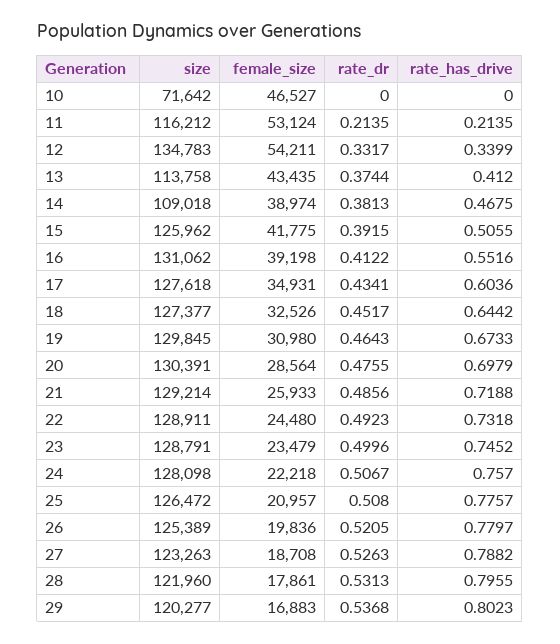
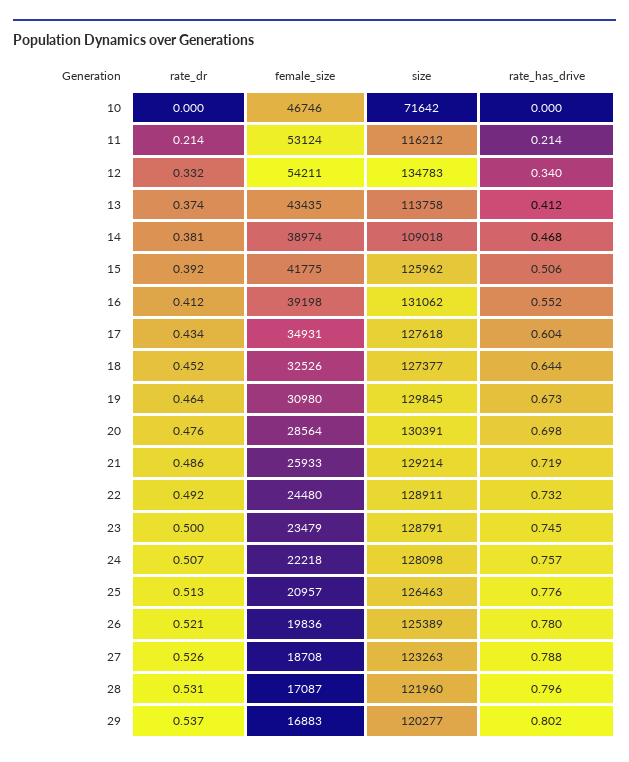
female_size, 10: 46527 -> 46746
size, 25: 126472 -> 126463
rate_dr, 25: 0.508 -> 0.513
female_size, 28: 17861 -> 17087

